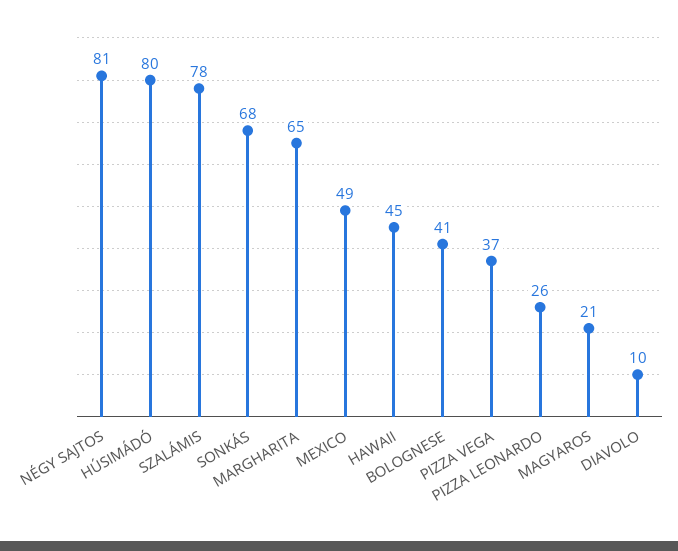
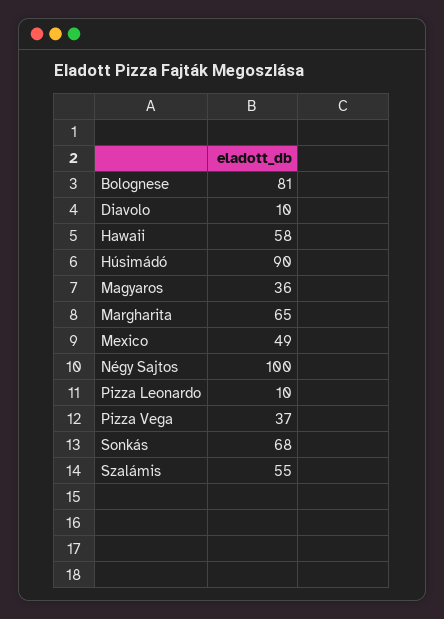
NÉGY SAJTOS: 81 -> 100
HÚSIMÁDÓ: 80 -> 90
SZALÁMIS: 78 -> 55
HAWAII: 45 -> 58
BOLOGNESE: 41 -> 81
PIZZA LEONARDO: 26 -> 10
MAGYAROS: 21 -> 36

